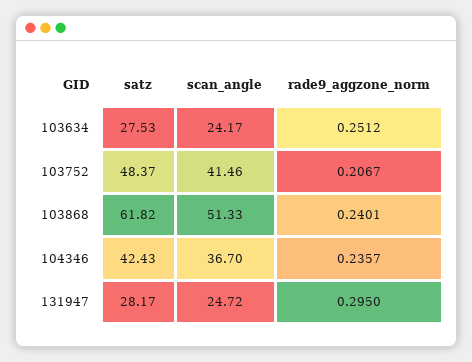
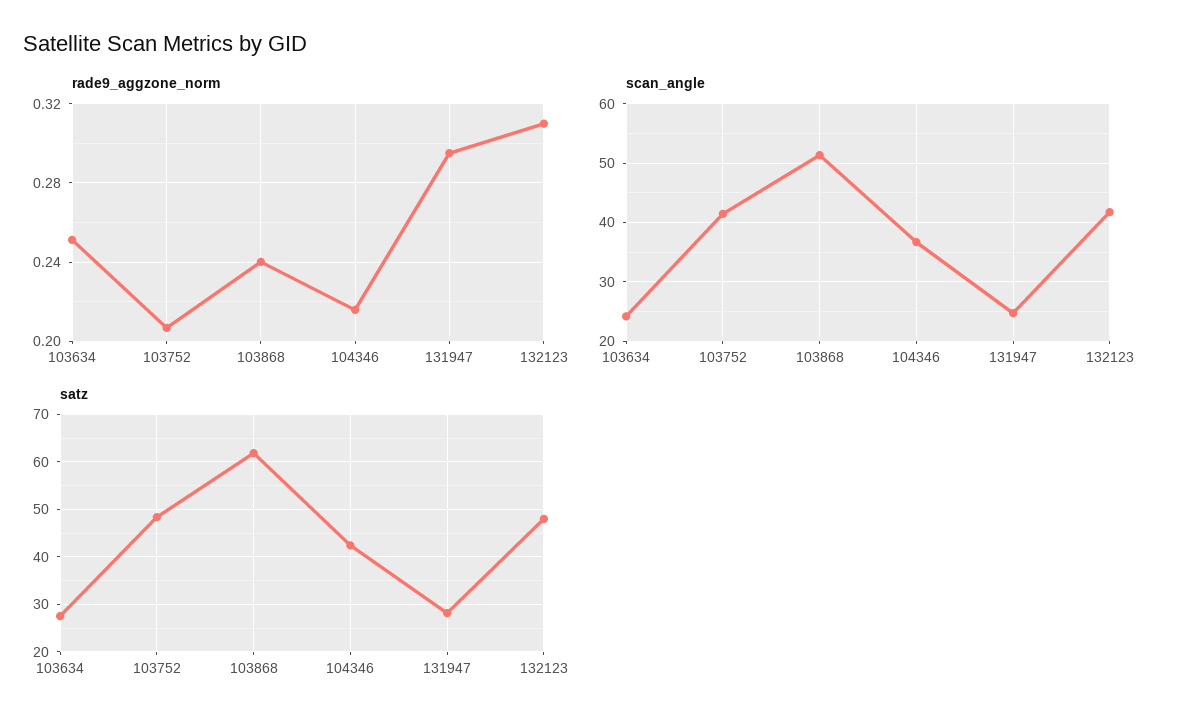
rade9_aggzone_norm, 104346: 0.2357 -> 0.215
rade9_aggzone_norm, 132123: none -> 0.31
scan_angle, 132123: none -> 42
satz, 132123: none -> 48

